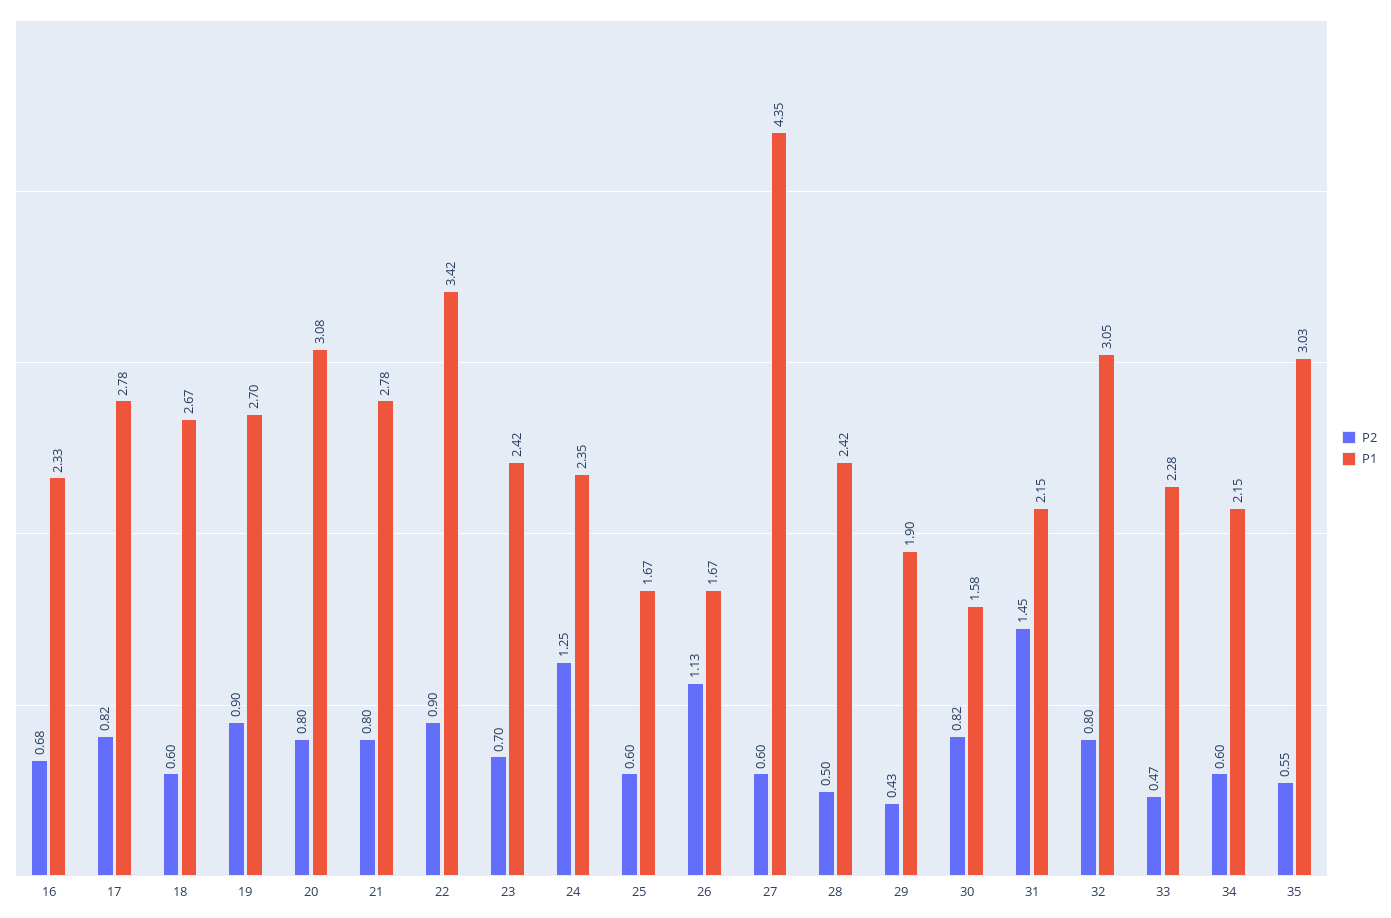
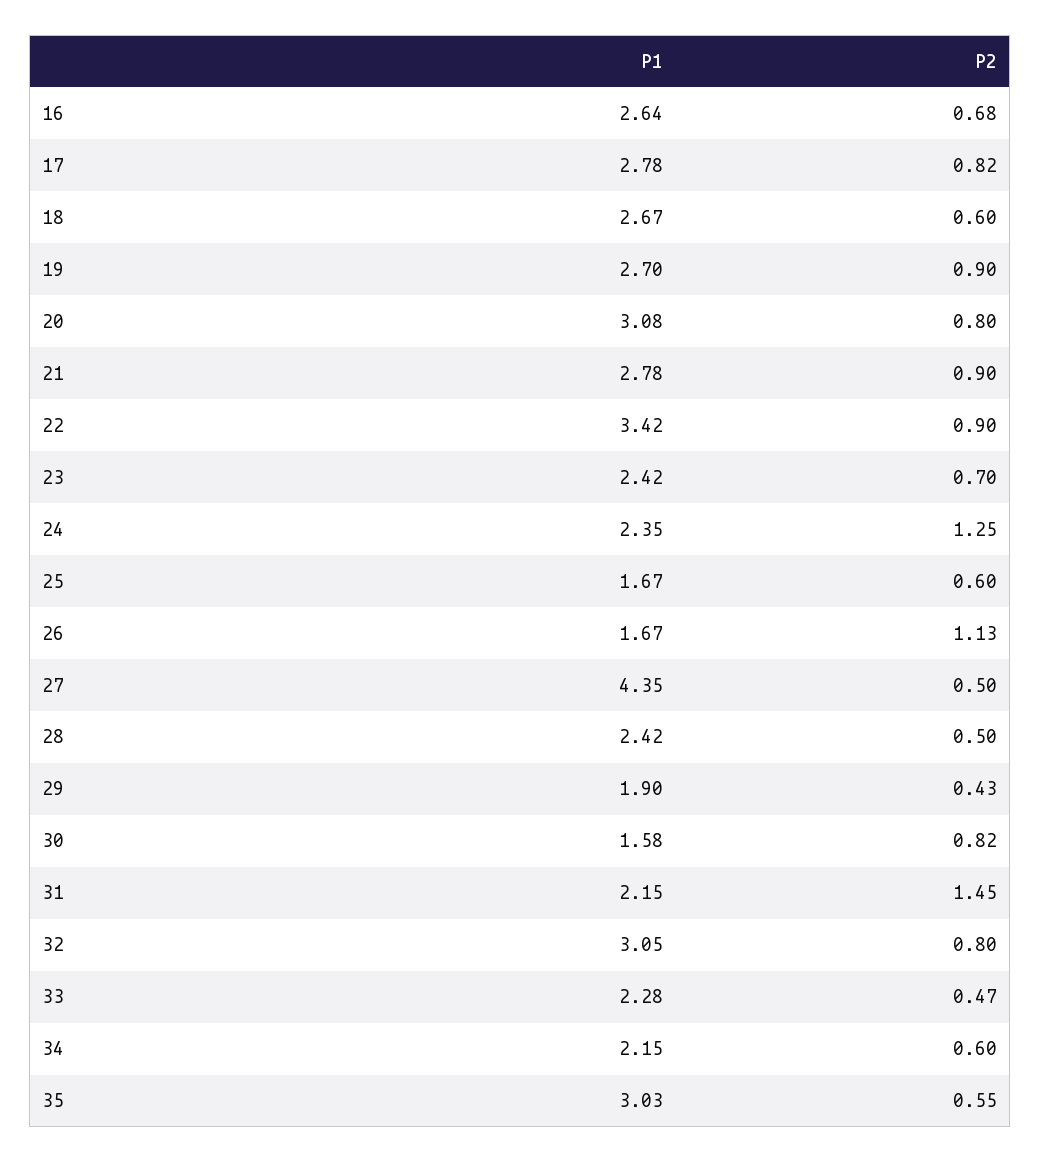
P1, 16: 2.33 -> 2.64
P2, 21: 0.8 -> 0.9
P2, 27: 0.6 -> 0.5

